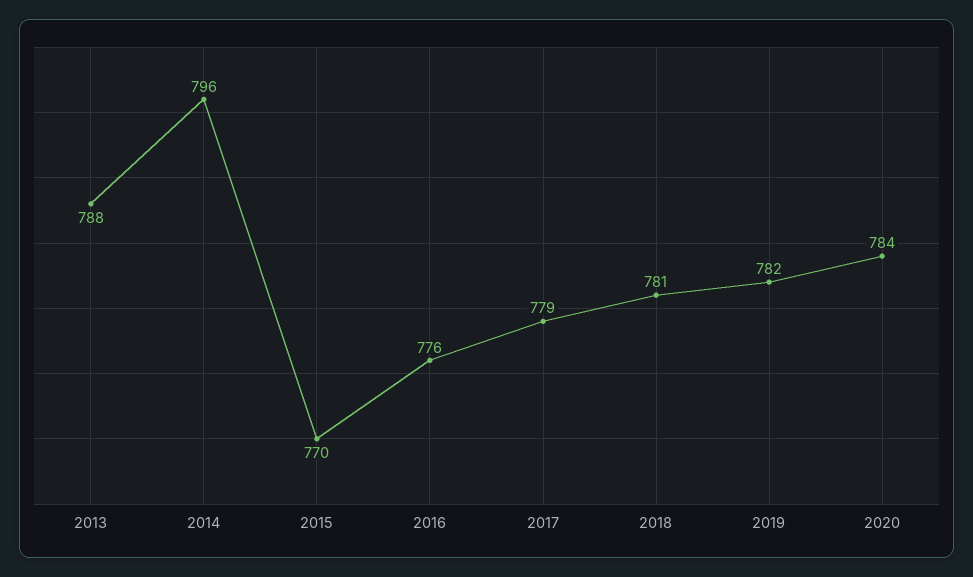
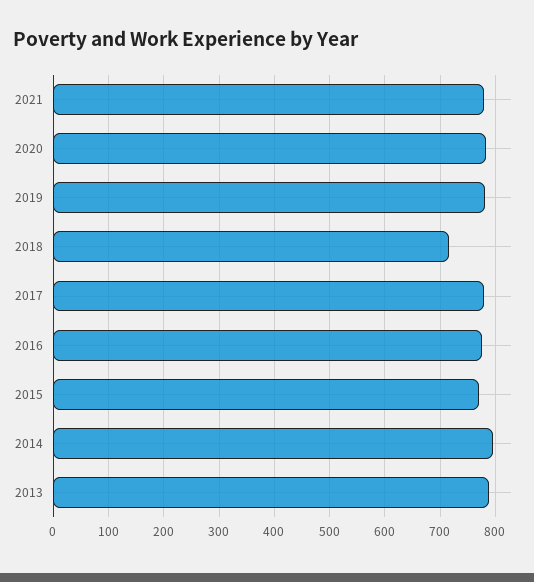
2018: 781 -> 720
2021: none -> 780

